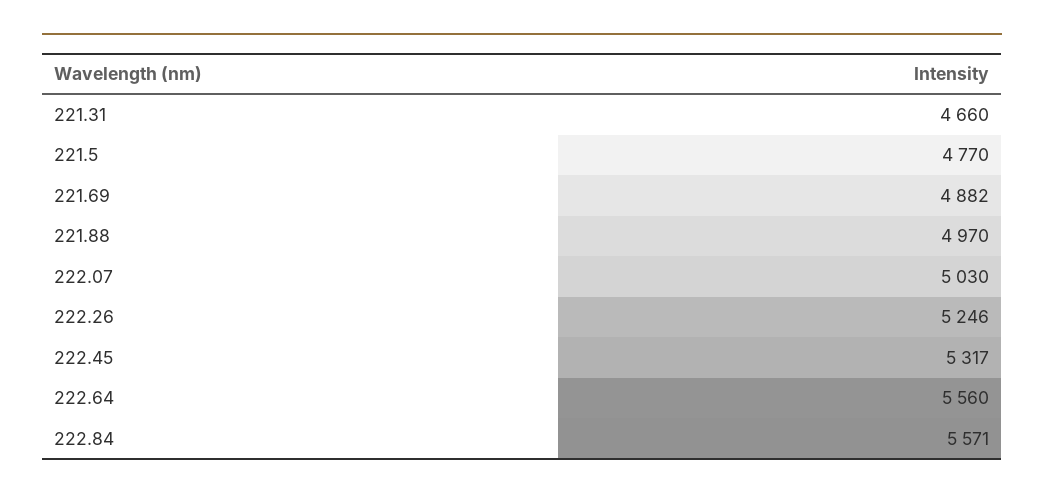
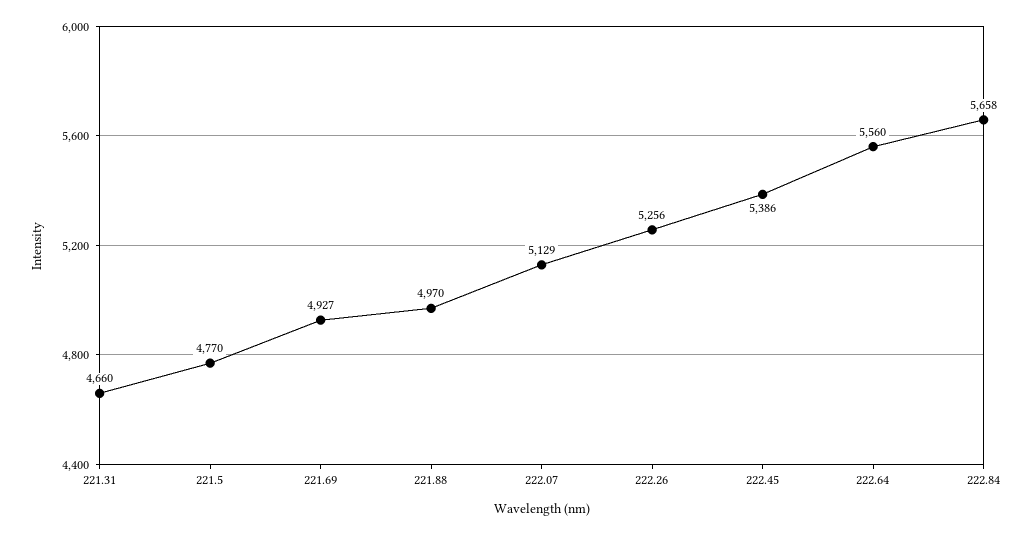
221.69: 4882 -> 4927
222.07: 5030 -> 5129
222.26: 5246 -> 5256
222.45: 5317 -> 5386
222.84: 5571 -> 5658

